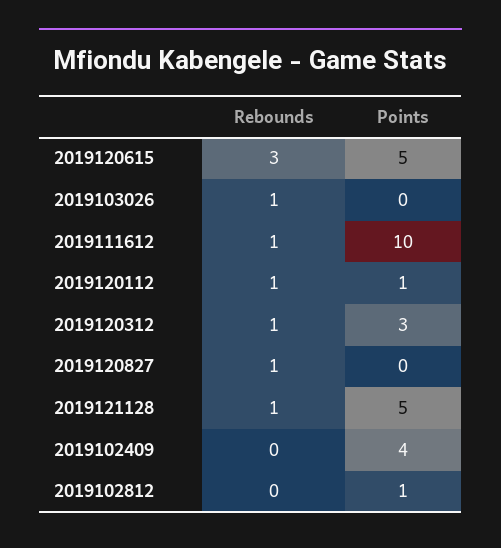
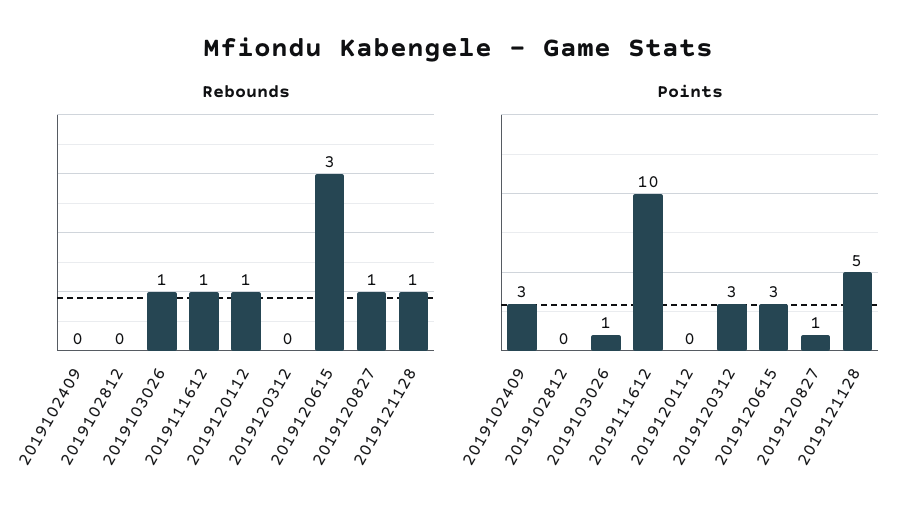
Points, 2019120615: 5 -> 3
Points, 2019103026: 0 -> 1
Points, 2019120112: 1 -> 0
Rebounds, 2019120312: 1 -> 0
Points, 2019120827: 0 -> 1
Points, 2019102409: 4 -> 3
Points, 2019102812: 1 -> 0

